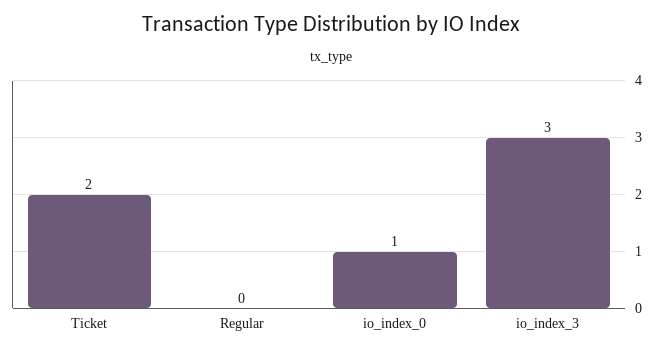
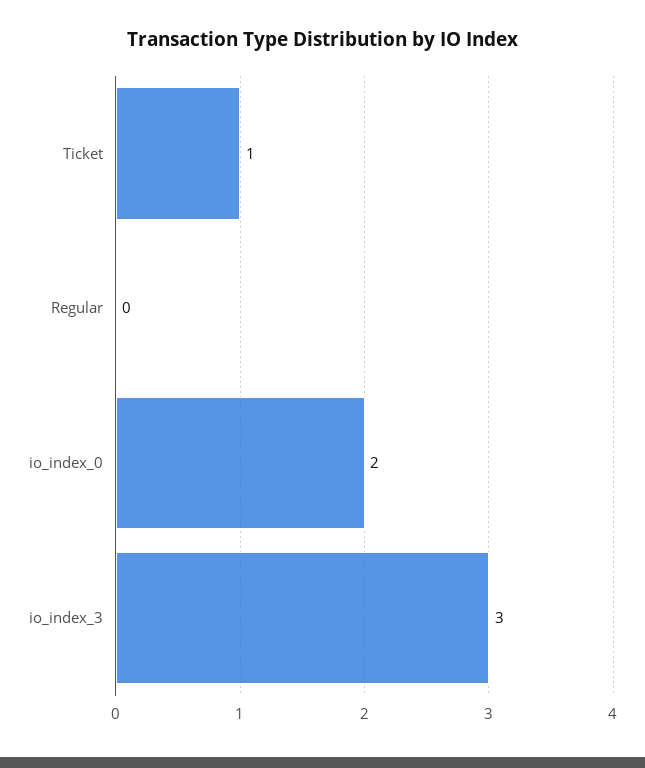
Ticket: 2 -> 1
io_index_0: 1 -> 2

